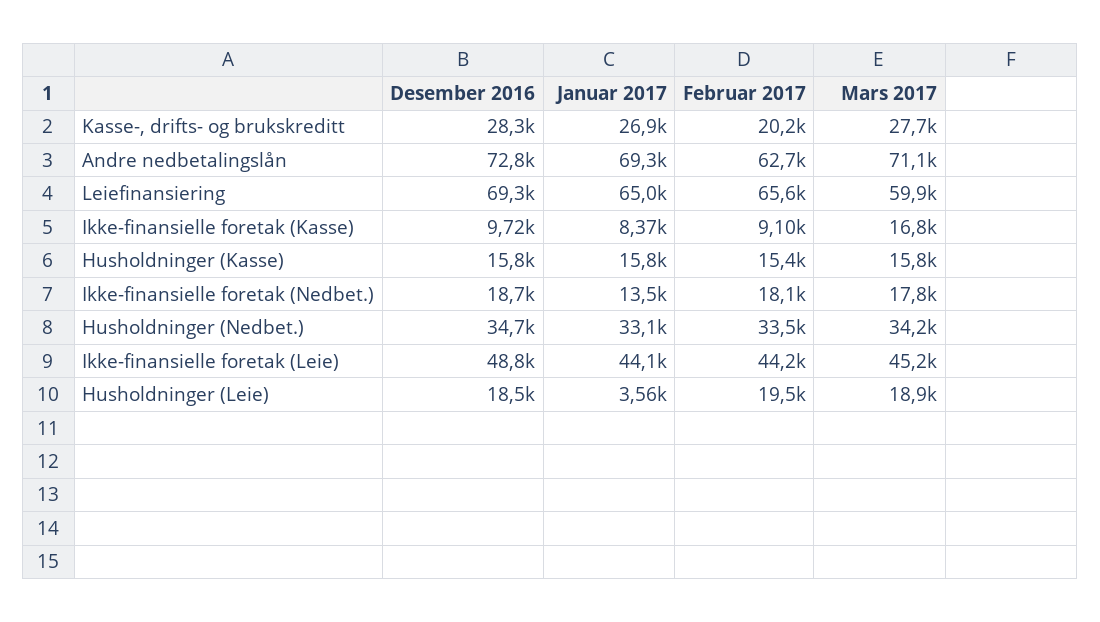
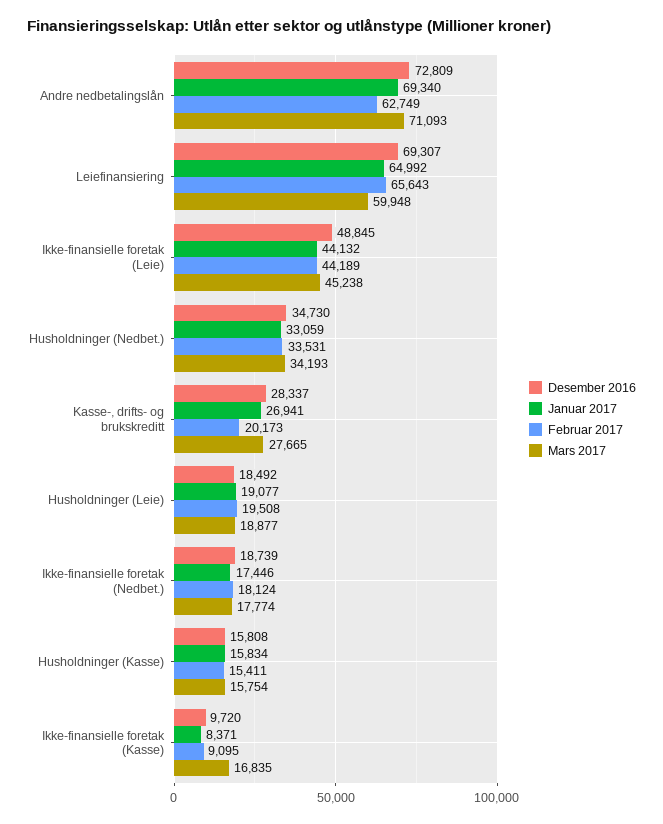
Januar 2017, Ikke-finansielle foretak (Nedbet.): 13500 -> 17446
Januar 2017, Husholdninger (Leie): 3560 -> 19077

